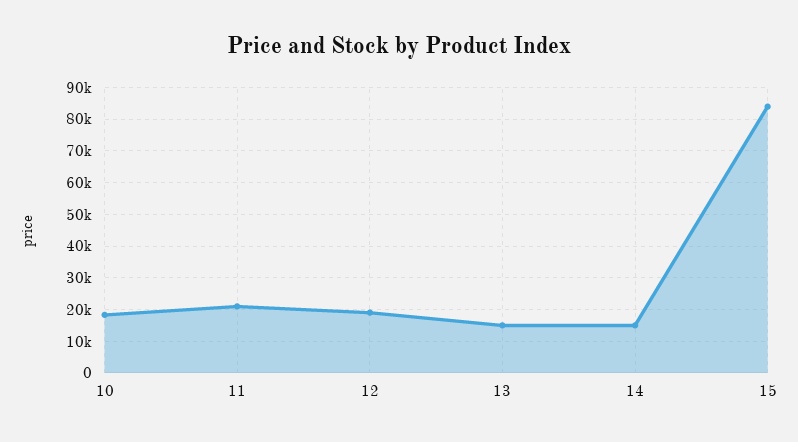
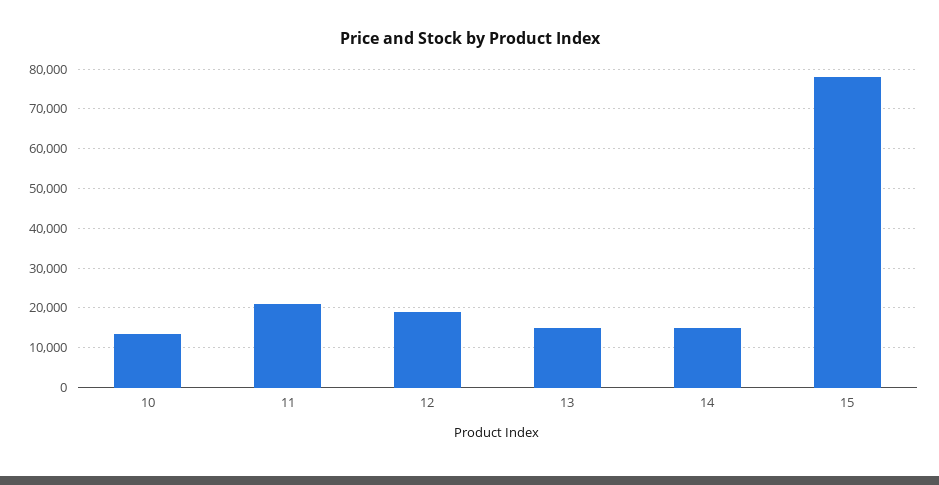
10: 18000 -> 14000
15: 84000 -> 78000

